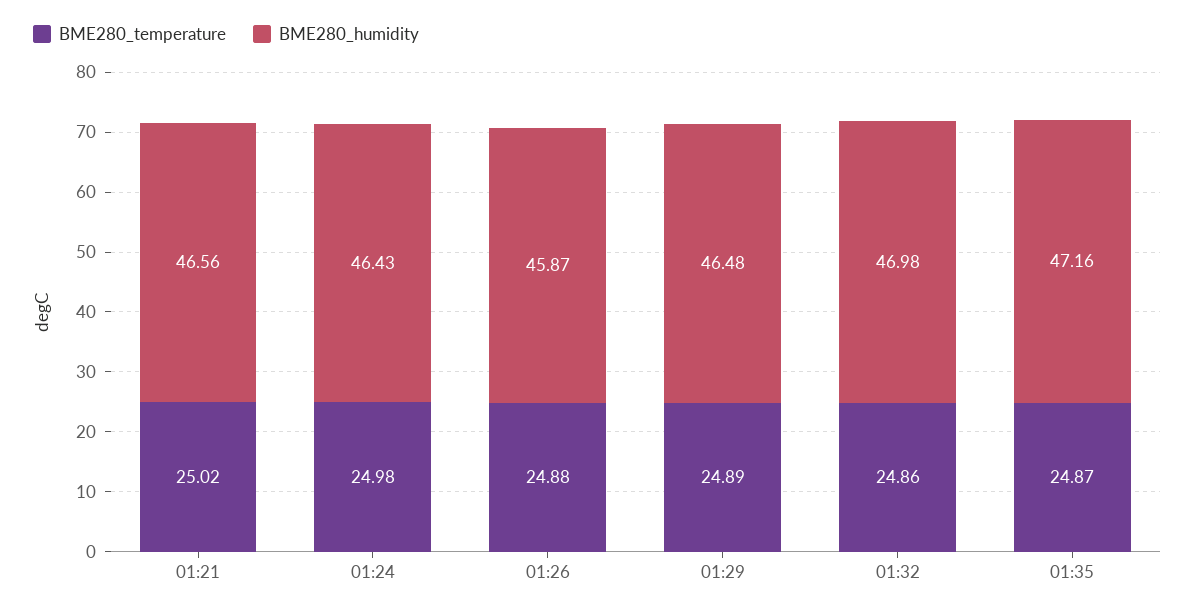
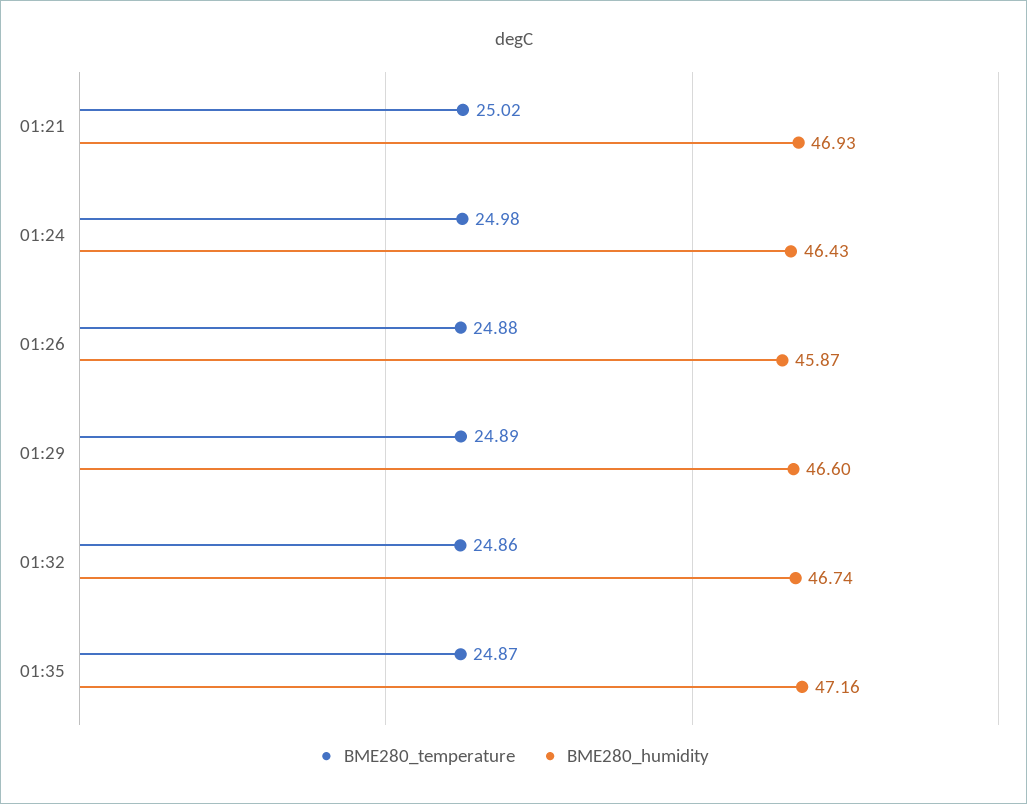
BME280_humidity, 01:21: 46.56 -> 46.93
BME280_humidity, 01:29: 46.48 -> 46.6
BME280_humidity, 01:32: 46.98 -> 46.74

